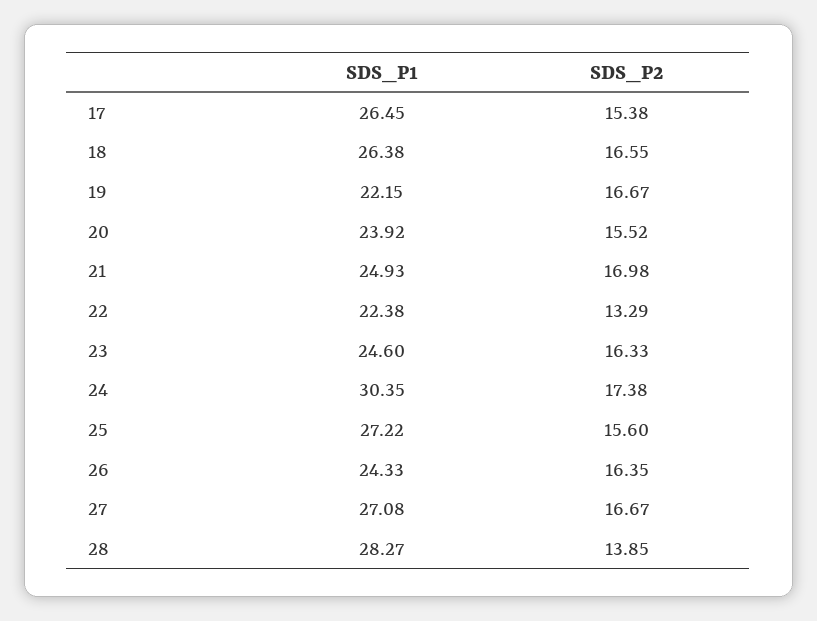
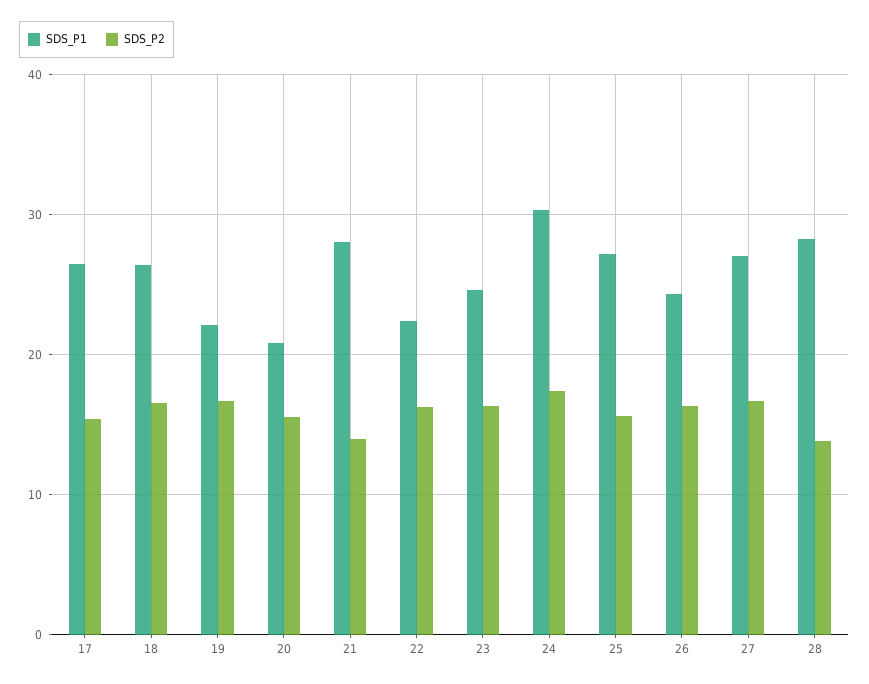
SDS_P1, 20: 23.92 -> 21
SDS_P1, 21: 24.93 -> 28
SDS_P2, 21: 16.98 -> 14
SDS_P2, 22: 13.29 -> 16

